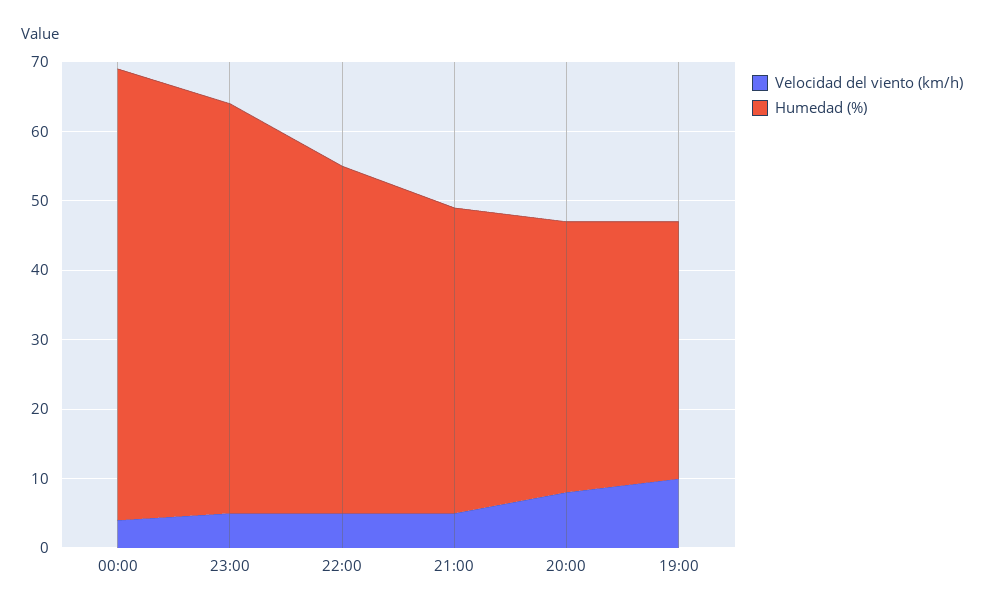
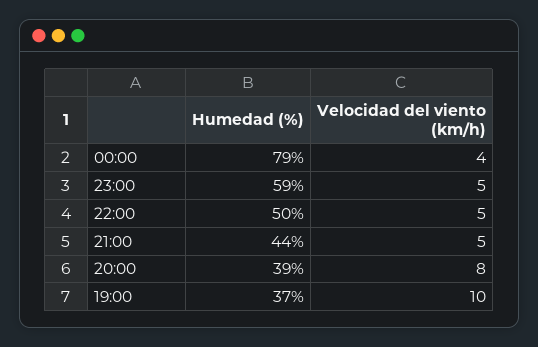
Humedad (%), 00:00: 65 -> 79

